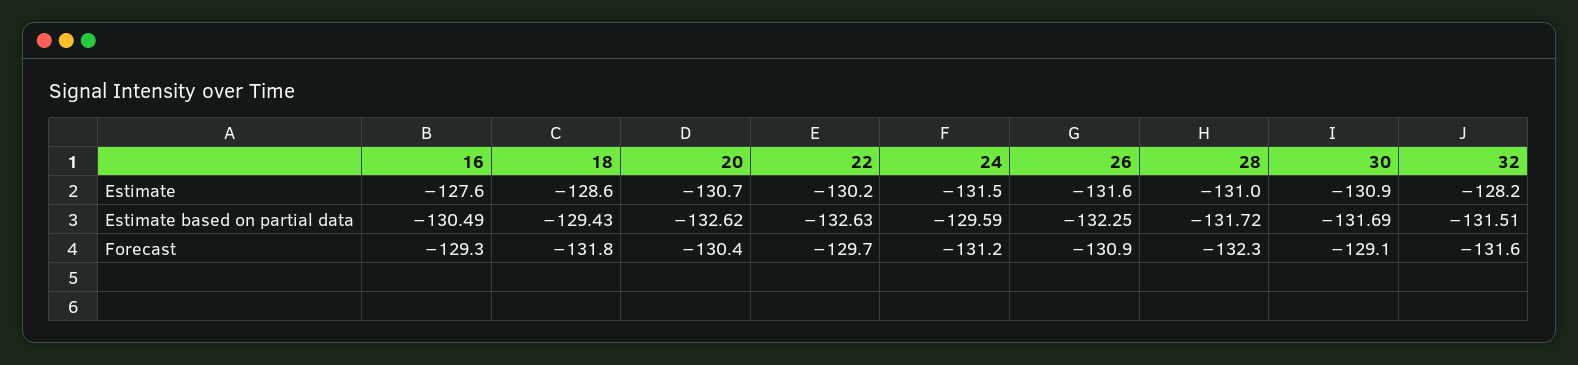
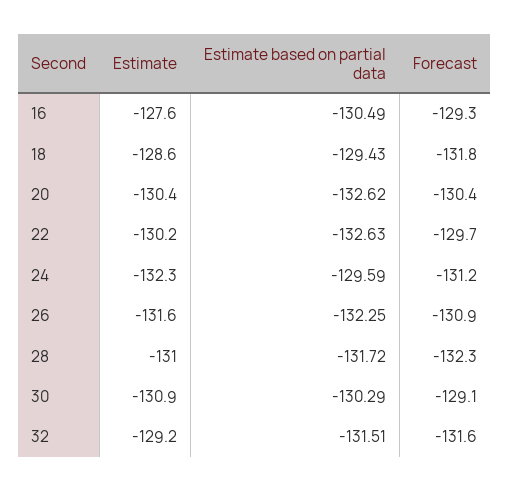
20, Estimate: -130.7 -> -130.4
24, Estimate: -131.5 -> -132.3
32, Estimate: -128.2 -> -129.2
30, Estimate based on partial data: -131.69 -> -130.29

